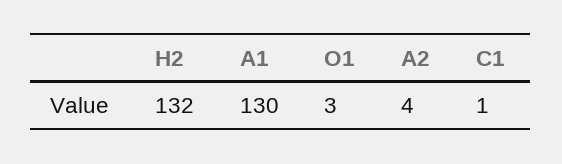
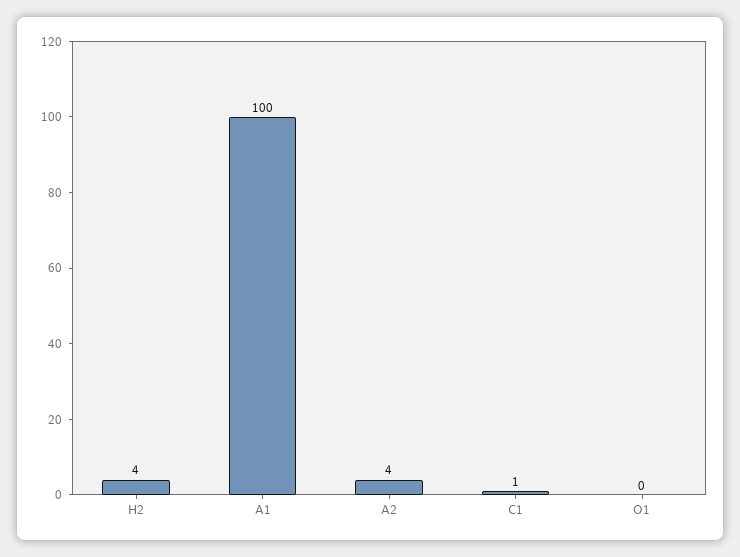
H2: 132 -> 4
A1: 130 -> 100
O1: 3 -> 0

